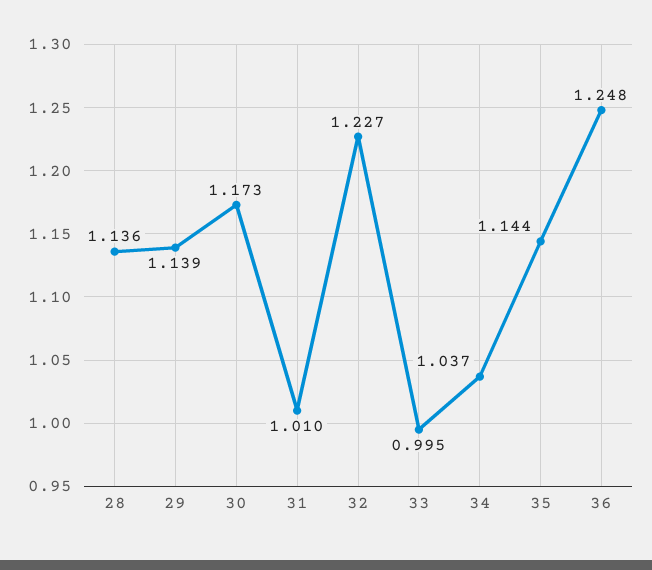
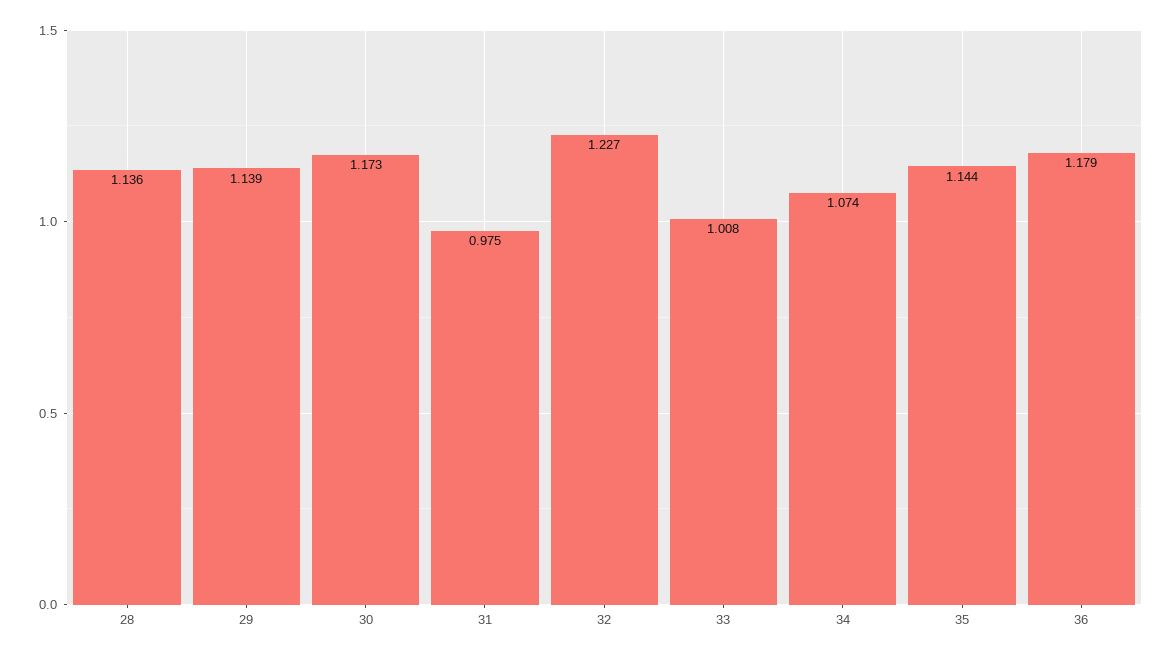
31: 1.01 -> 0.975
33: 0.995 -> 1.008
34: 1.037 -> 1.074
36: 1.248 -> 1.179

